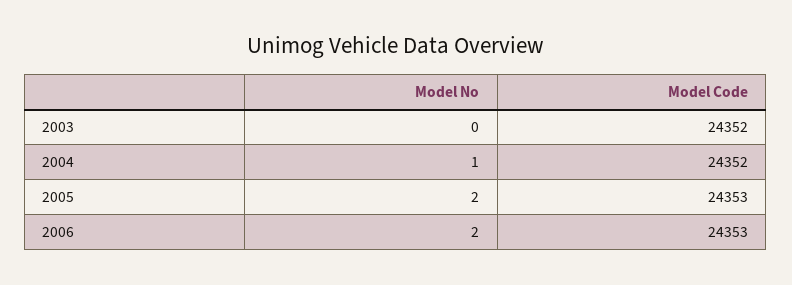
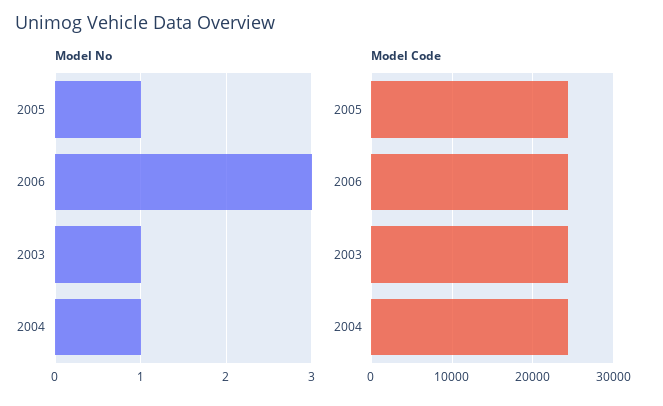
Model No, 2003: 0 -> 1
Model No, 2005: 2 -> 1
Model No, 2006: 2 -> 3

